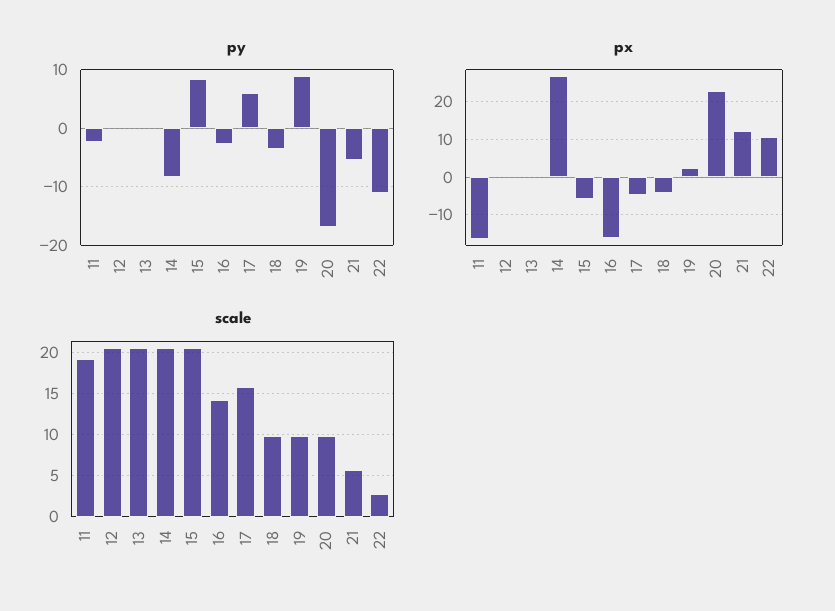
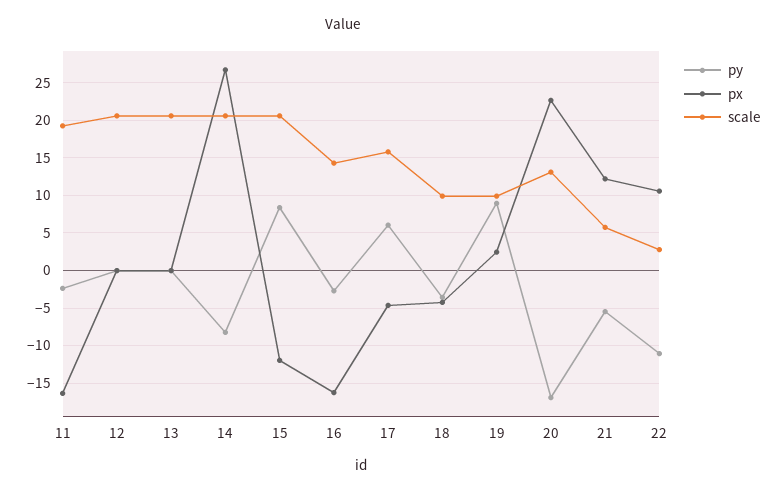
px, 15: -6 -> -12
scale, 20: 10 -> 13

